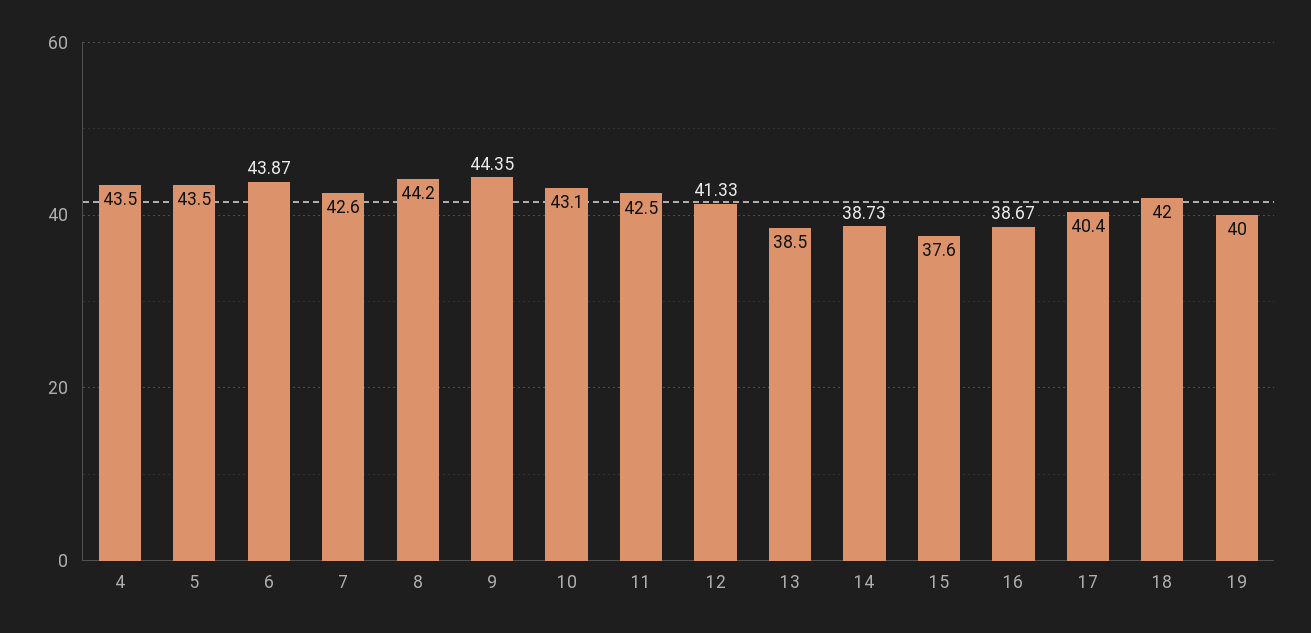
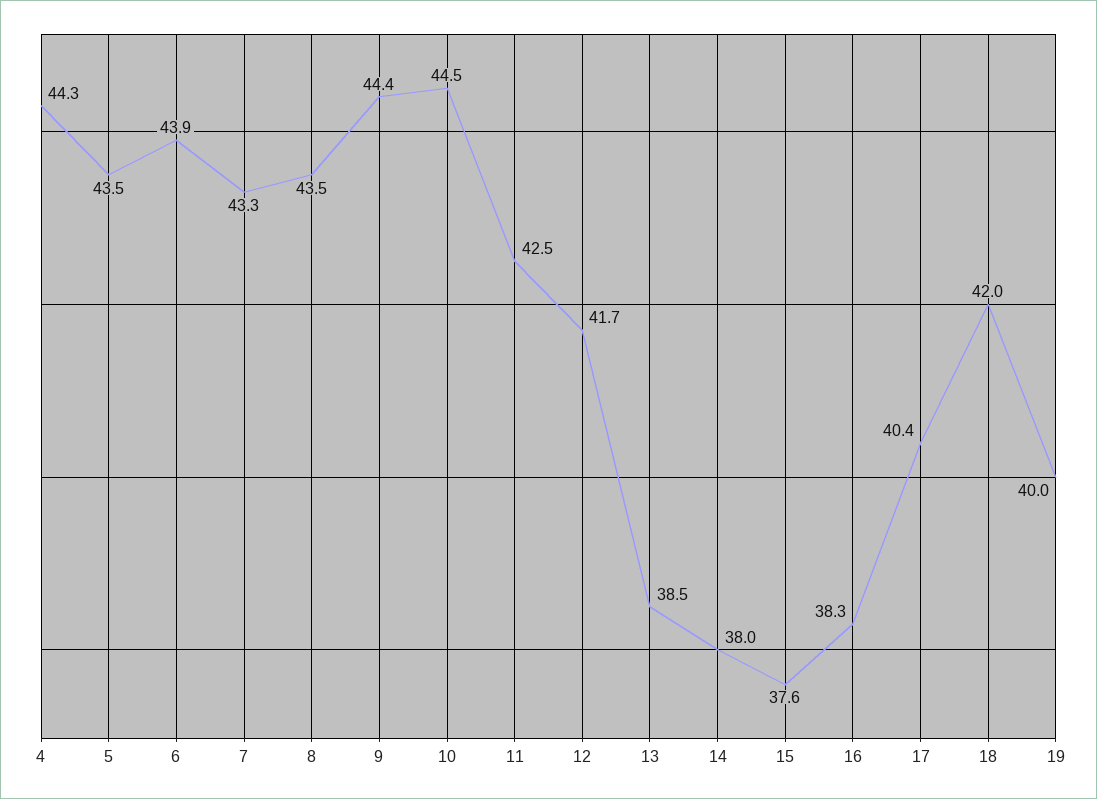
4: 43.5 -> 44.3
7: 42.6 -> 43.3
8: 44.2 -> 43.5
10: 43.1 -> 44.5
12: 41.33 -> 41.7
14: 38.73 -> 38
16: 38.67 -> 38.3

